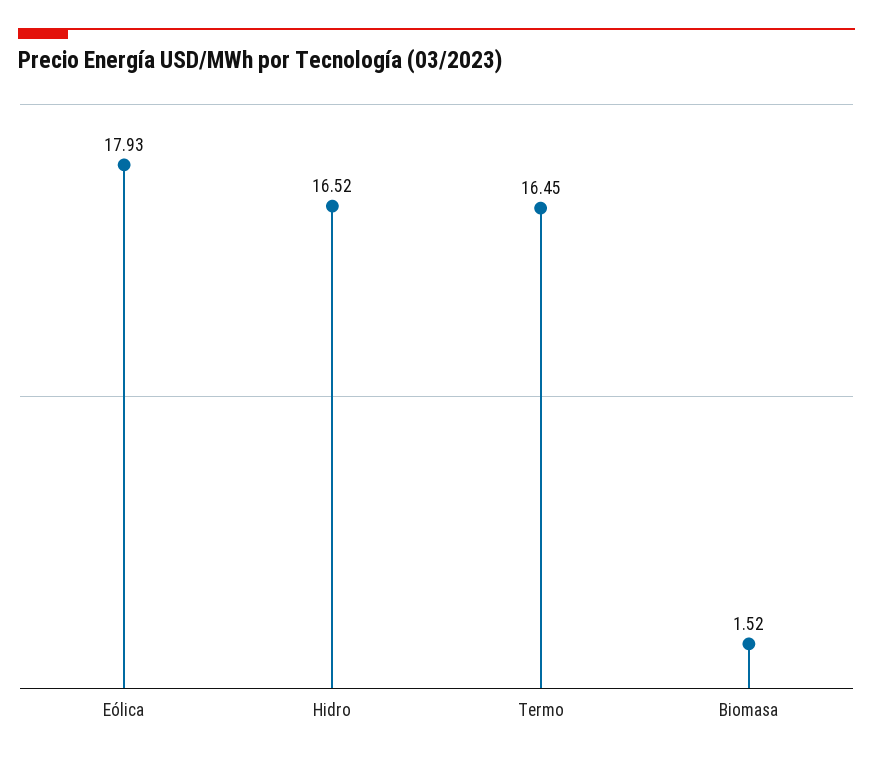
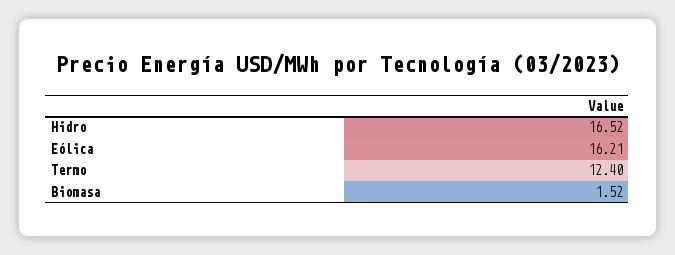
Eólica: 17.93 -> 16.21
Termo: 16.45 -> 12.4

